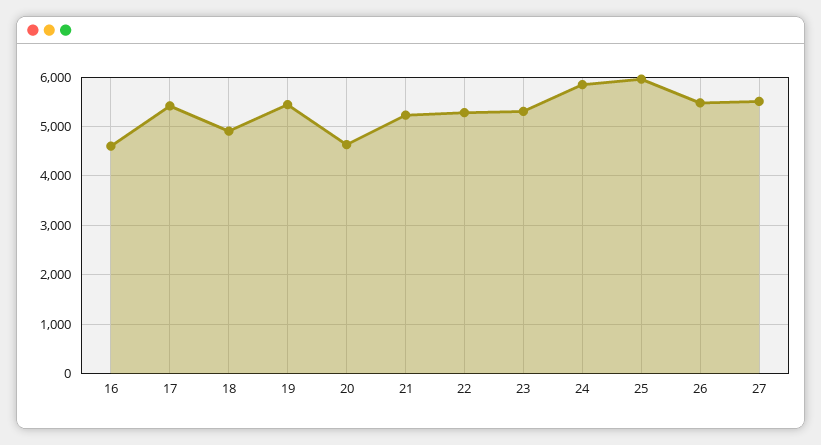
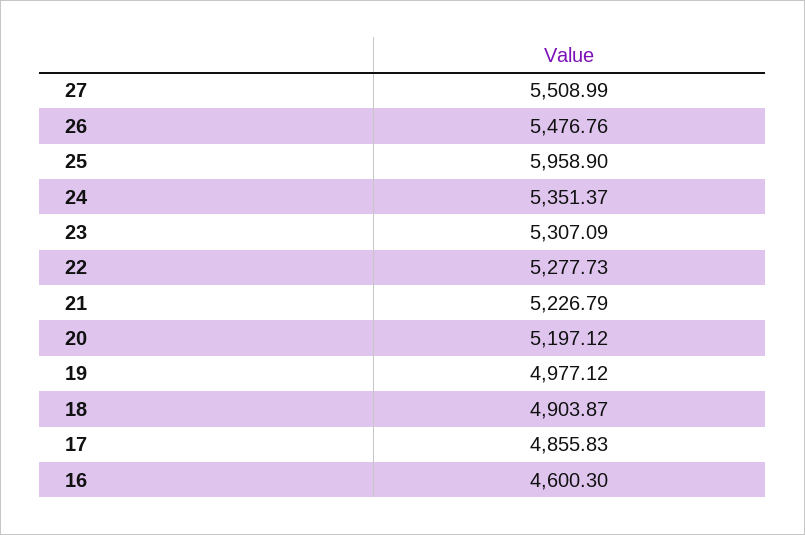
17: 5400 -> 4855.83
19: 5400 -> 4977.12
20: 4600 -> 5197.12
24: 5800 -> 5351.37

